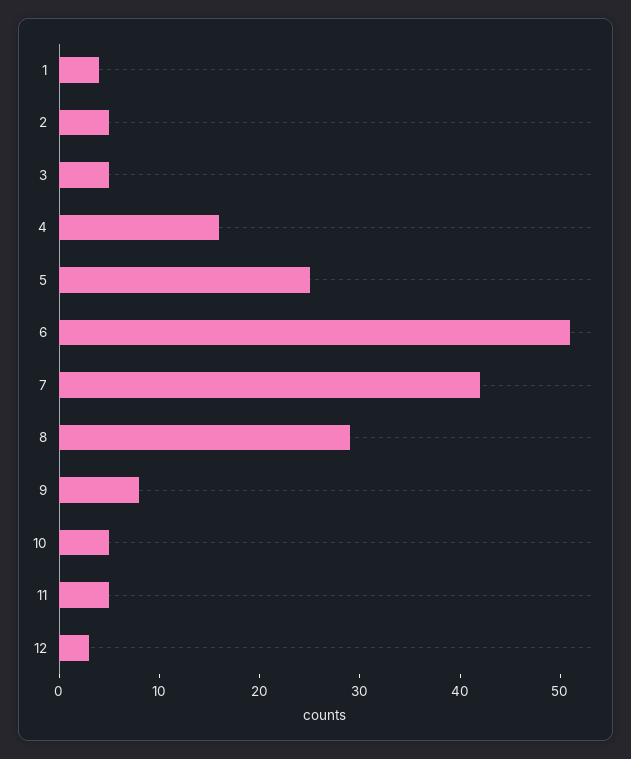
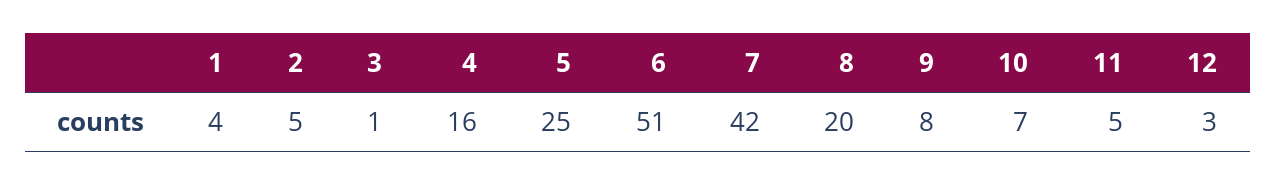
3: 5 -> 1
8: 29 -> 20
10: 5 -> 7

